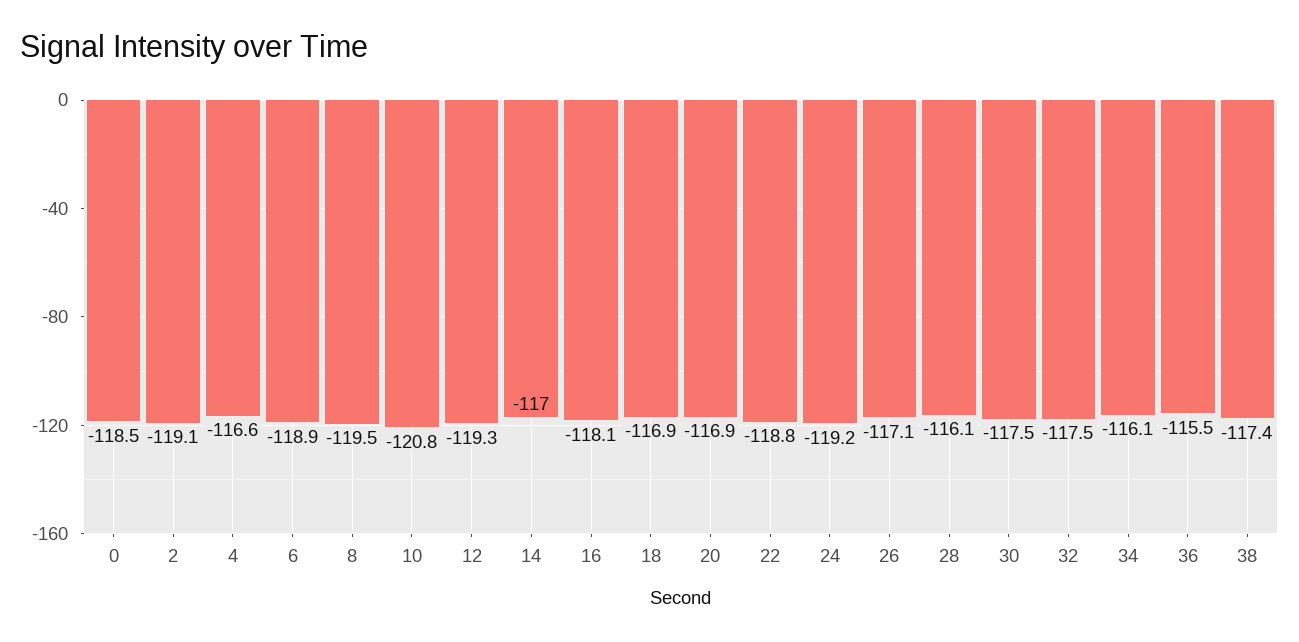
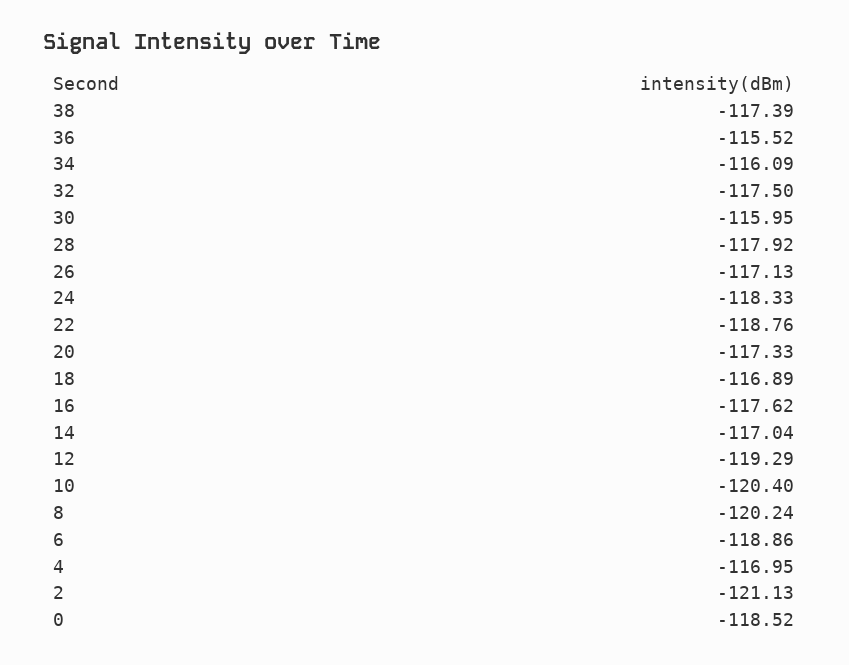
2: -119.1 -> -121.13
4: -116.6 -> -116.95
8: -119.5 -> -120.24
10: -120.8 -> -120.4
16: -118.1 -> -117.62
20: -116.9 -> -117.33
24: -119.2 -> -118.33
28: -116.1 -> -117.92
30: -117.5 -> -115.95

